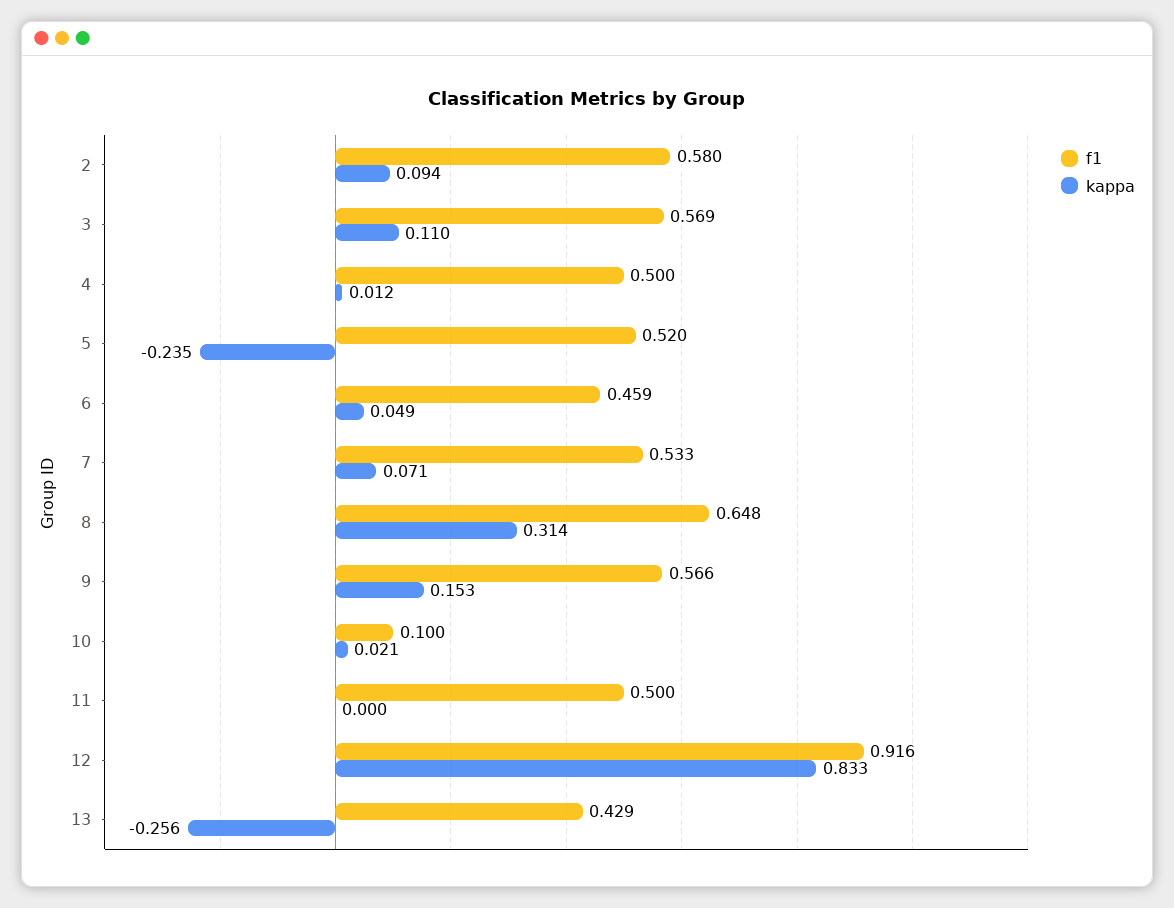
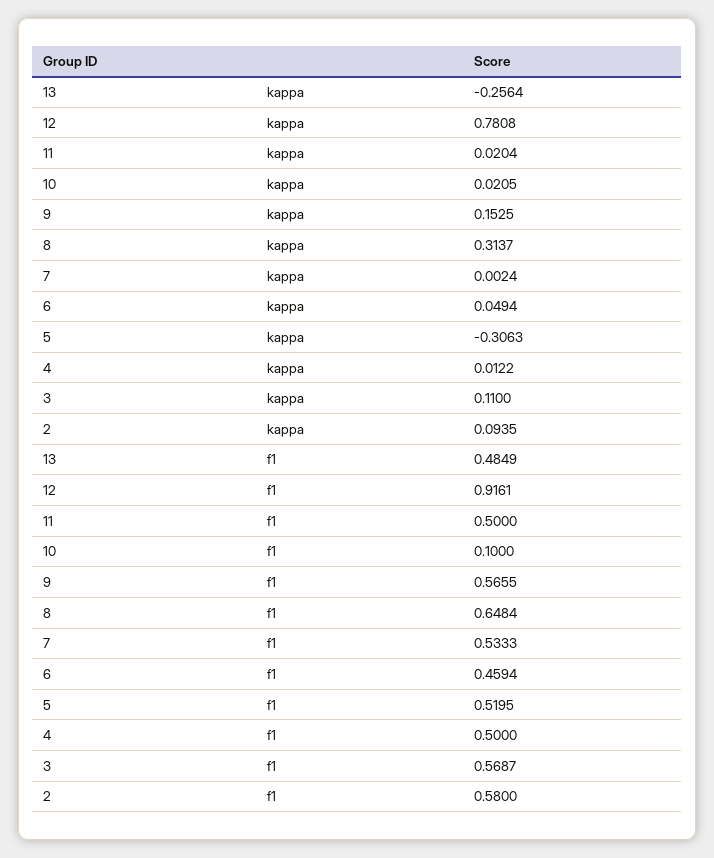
kappa, 5: -0.235 -> -0.3063
kappa, 7: 0.071 -> 0.0024
kappa, 11: 0 -> 0.0204
kappa, 12: 0.833 -> 0.7808
f1, 13: 0.429 -> 0.4849

